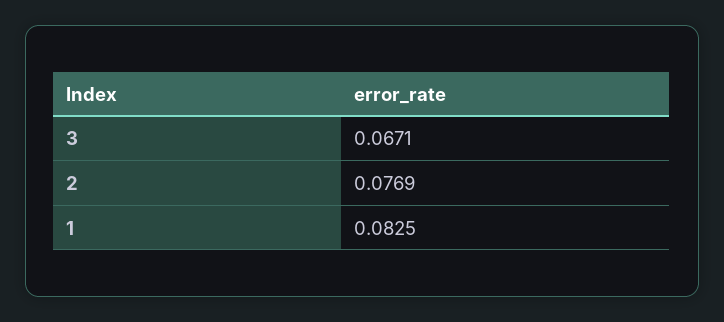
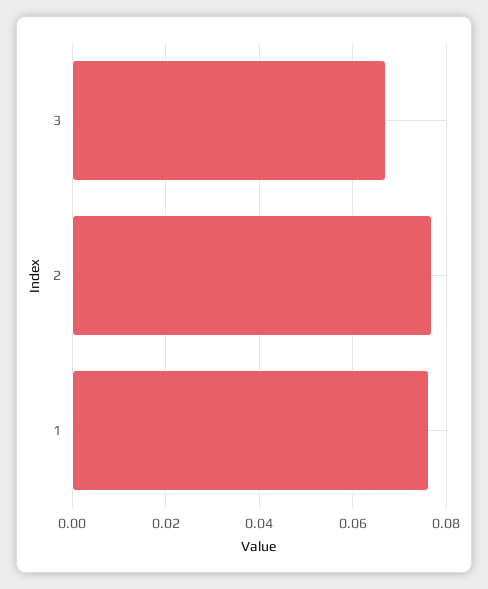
1: 0.0825 -> 0.076

